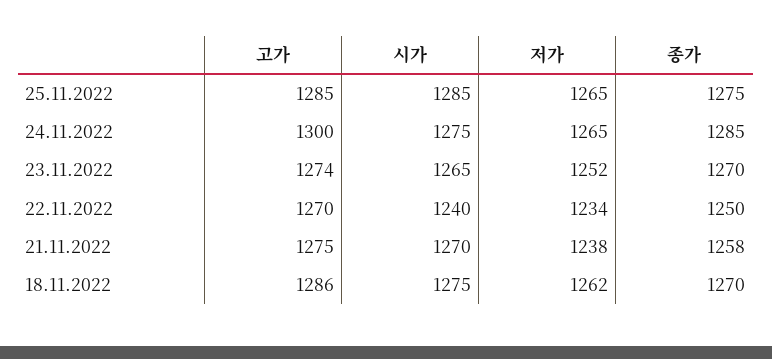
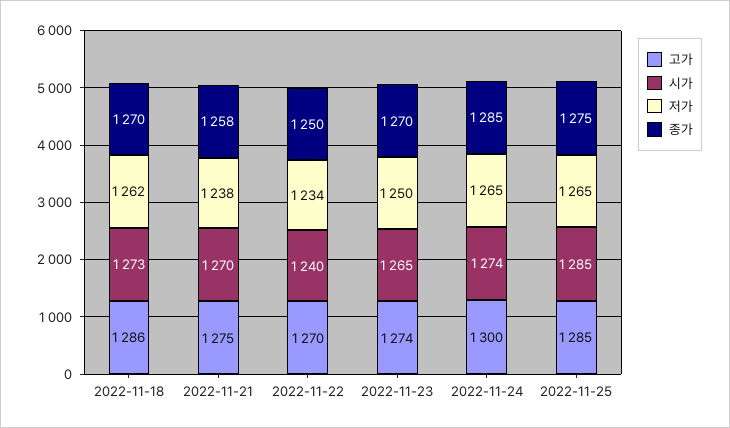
시가, 24.11.2022: 1275 -> 1274
저가, 23.11.2022: 1252 -> 1250
시가, 18.11.2022: 1275 -> 1273

